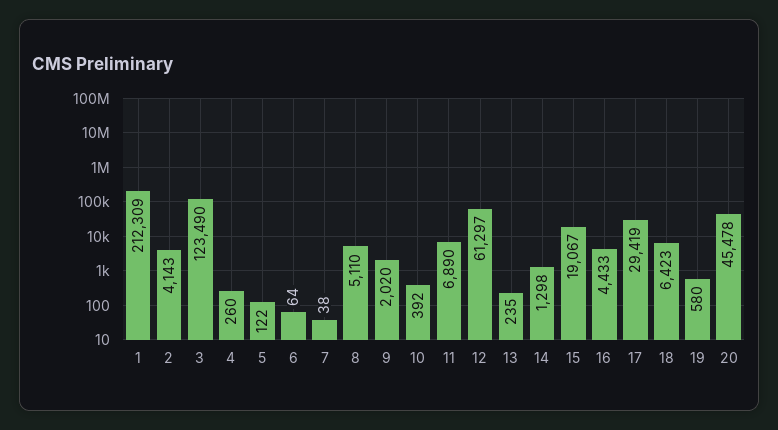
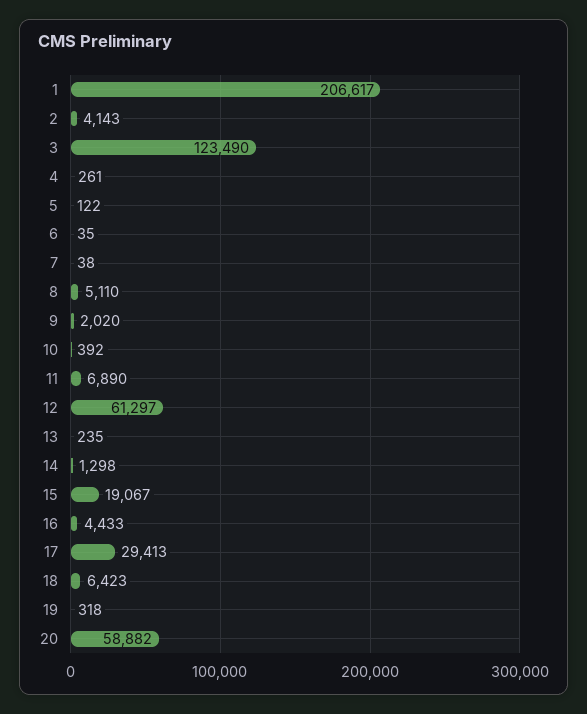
1: 212309 -> 206617
4: 260 -> 261
6: 64 -> 35
17: 29419 -> 29413
19: 580 -> 318
20: 45478 -> 58882

